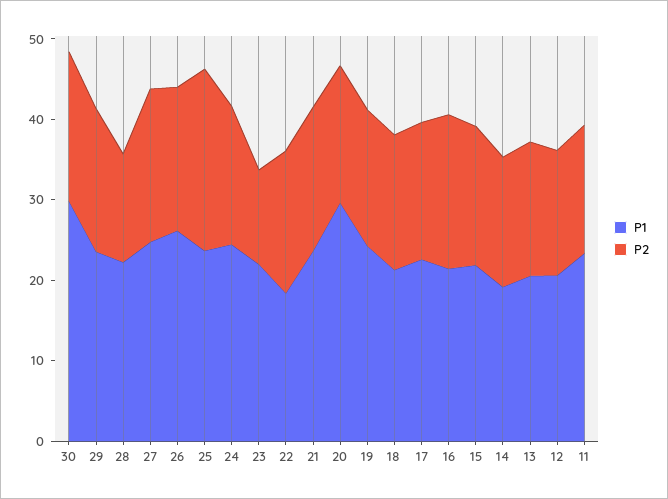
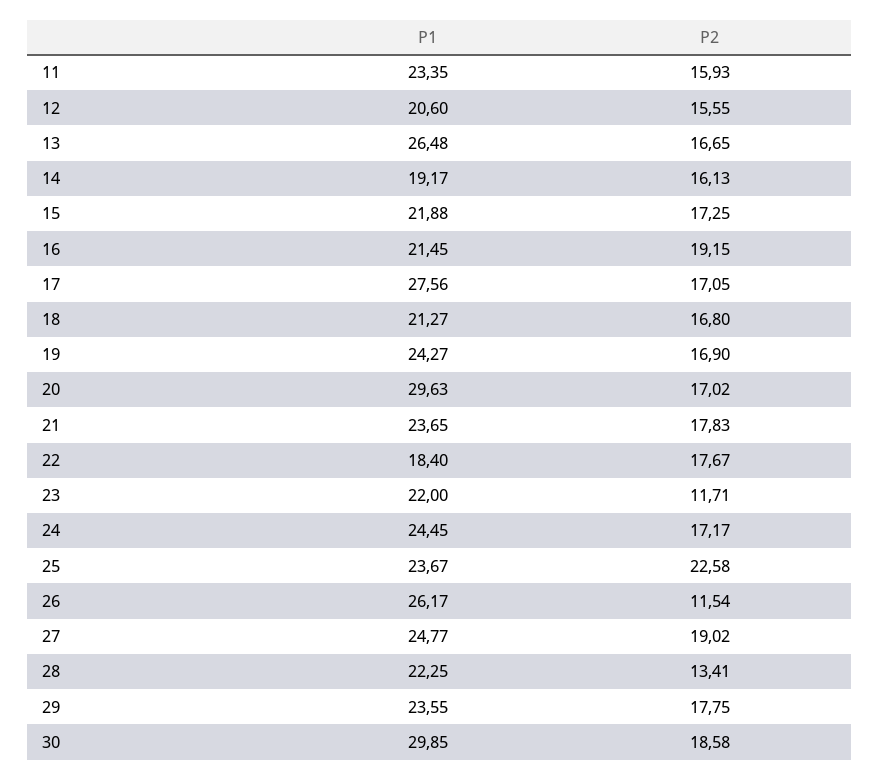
P2, 26: 18 -> 11.54
P1, 17: 22 -> 27.56
P1, 13: 20 -> 26.48

